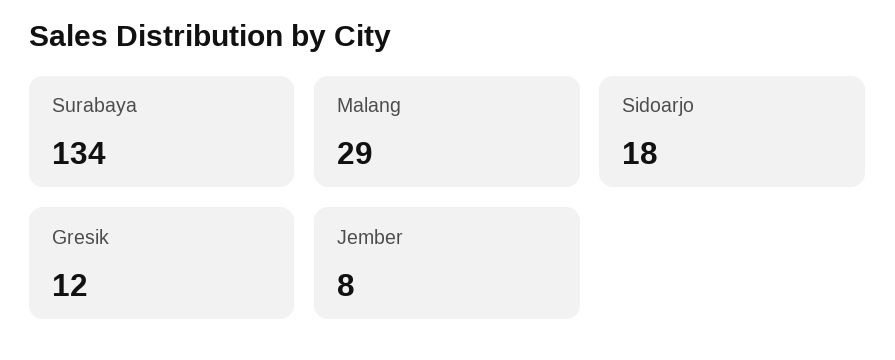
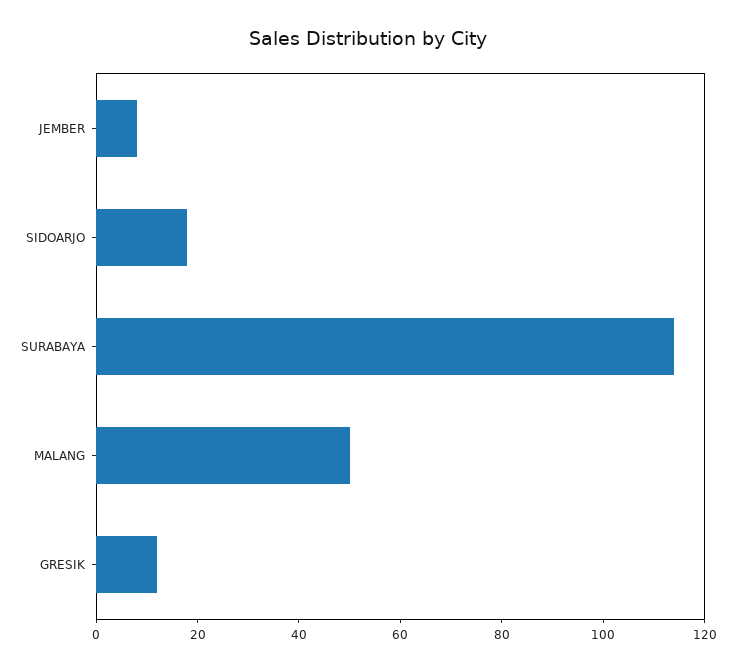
Surabaya: 134 -> 115
Malang: 29 -> 50

